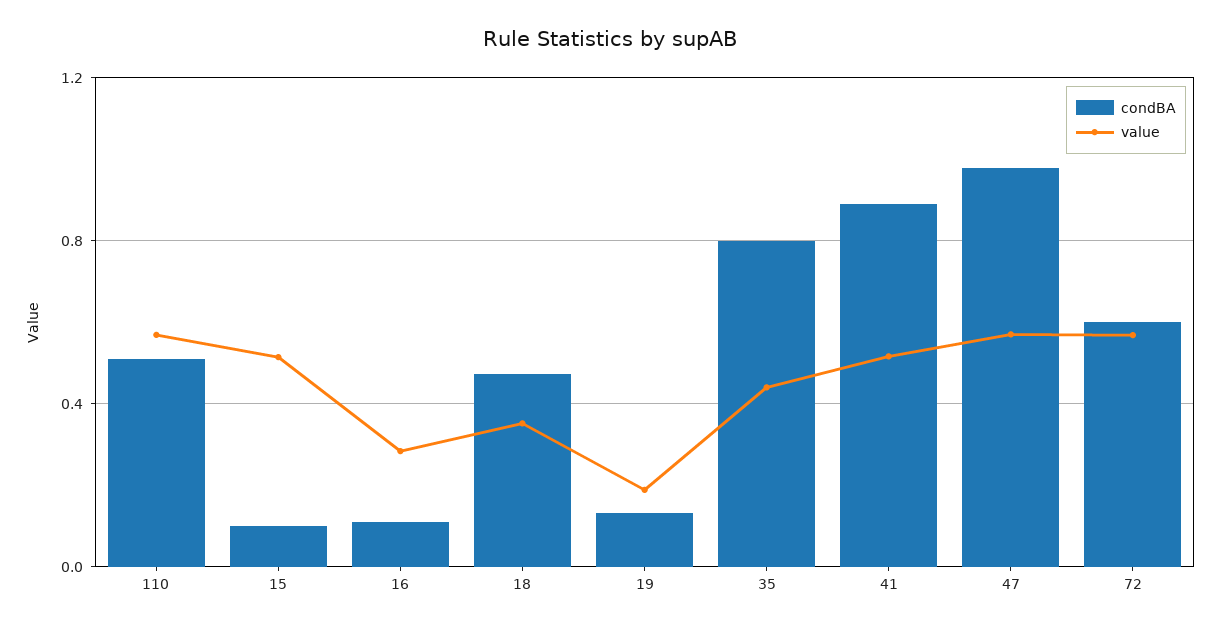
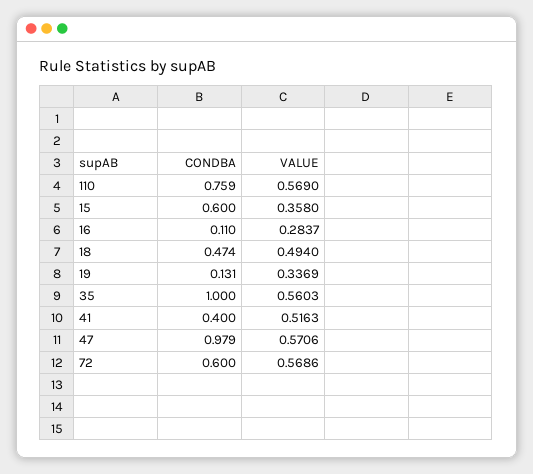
condBA, 110: 0.5 -> 0.759
condBA, 15: 0.1 -> 0.6
value, 15: 0.5 -> 0.358
value, 18: 0.35 -> 0.494
value, 19: 0.2 -> 0.3369
condBA, 35: 0.8 -> 1
value, 35: 0.45 -> 0.5603
condBA, 41: 0.9 -> 0.4

